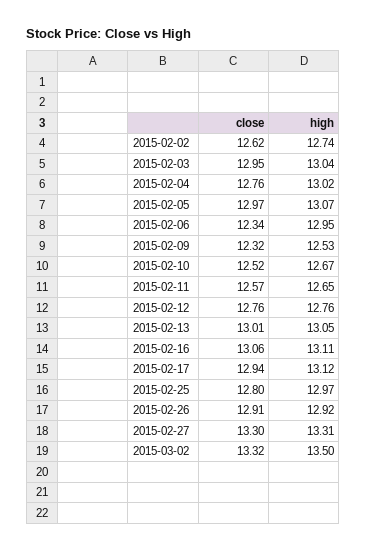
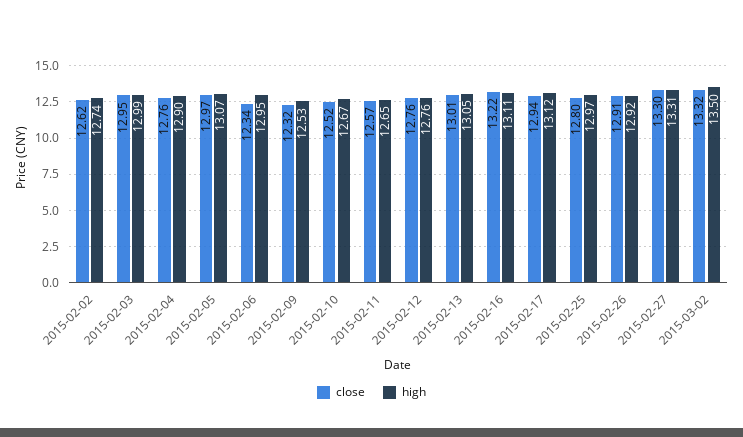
high, 2015-02-03: 13.04 -> 12.99
high, 2015-02-04: 13.02 -> 12.9
close, 2015-02-16: 13.06 -> 13.22

